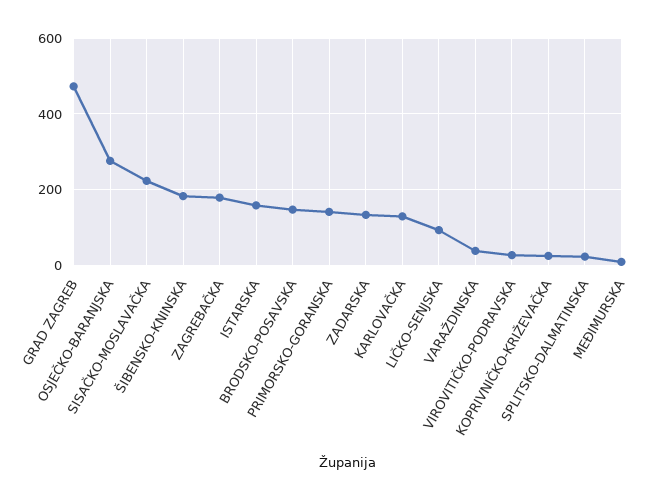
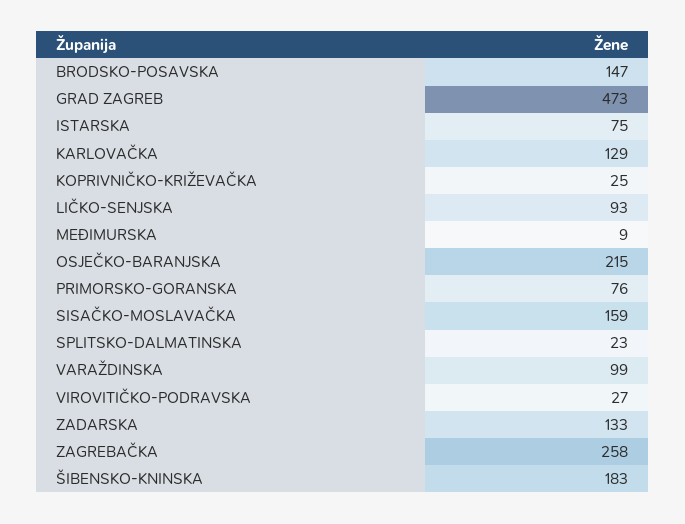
OSJEČKO-BARANJSKA: 280 -> 215
SISAČKO-MOSLAVAČKA: 220 -> 159
ZAGREBAČKA: 180 -> 258
ISTARSKA: 160 -> 75
PRIMORSKO-GORANSKA: 140 -> 76
VARAŽDINSKA: 40 -> 99

